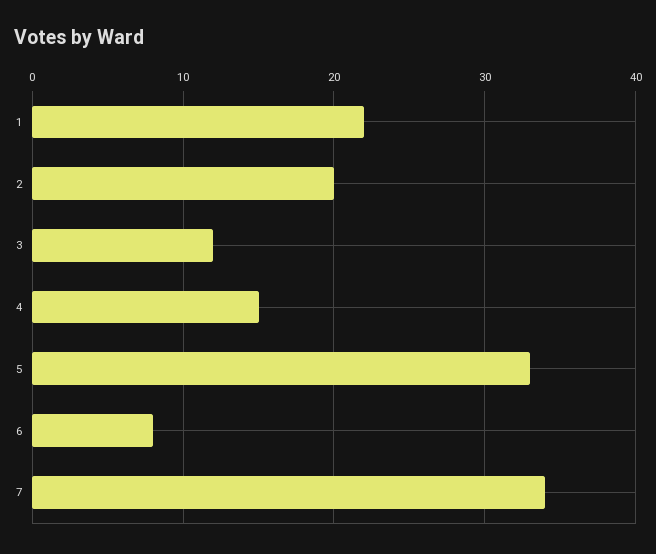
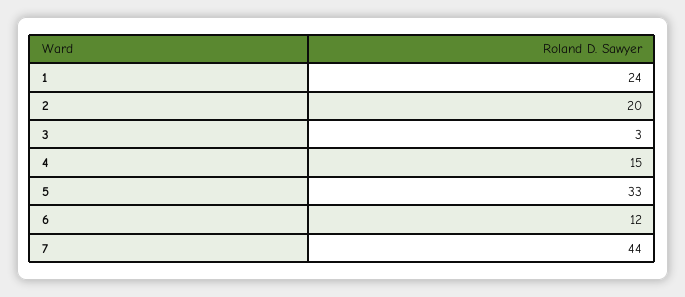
1: 22 -> 24
3: 12 -> 3
6: 8 -> 12
7: 34 -> 44

